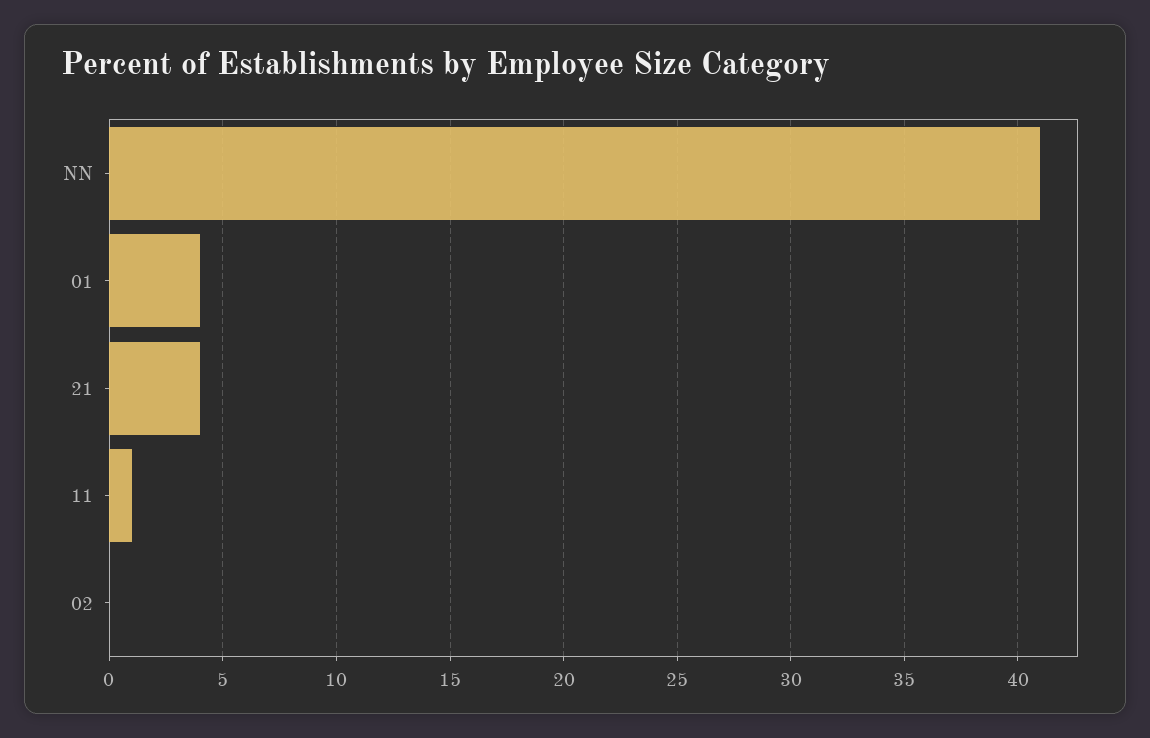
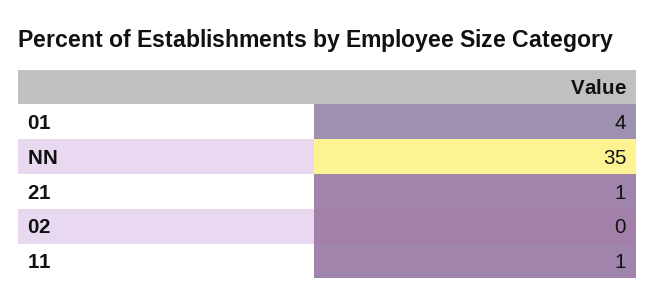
NN: 41 -> 35
21: 4 -> 1

